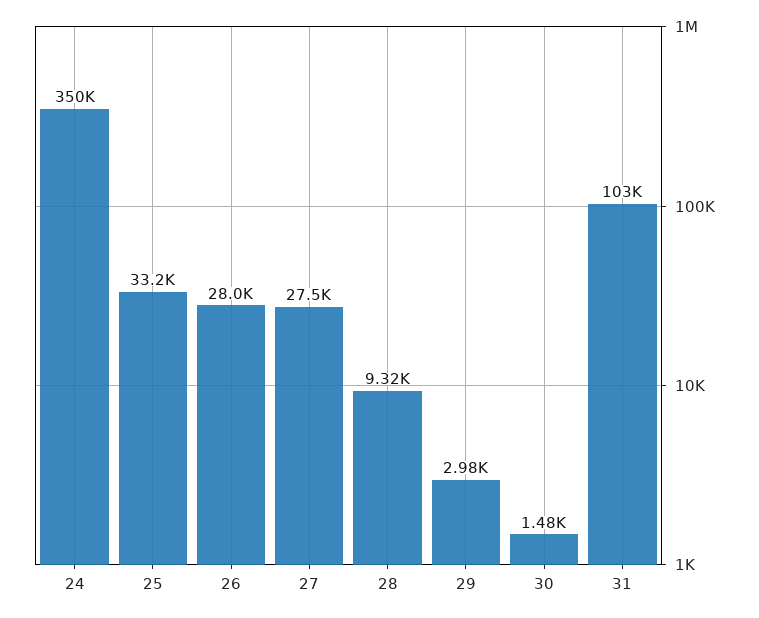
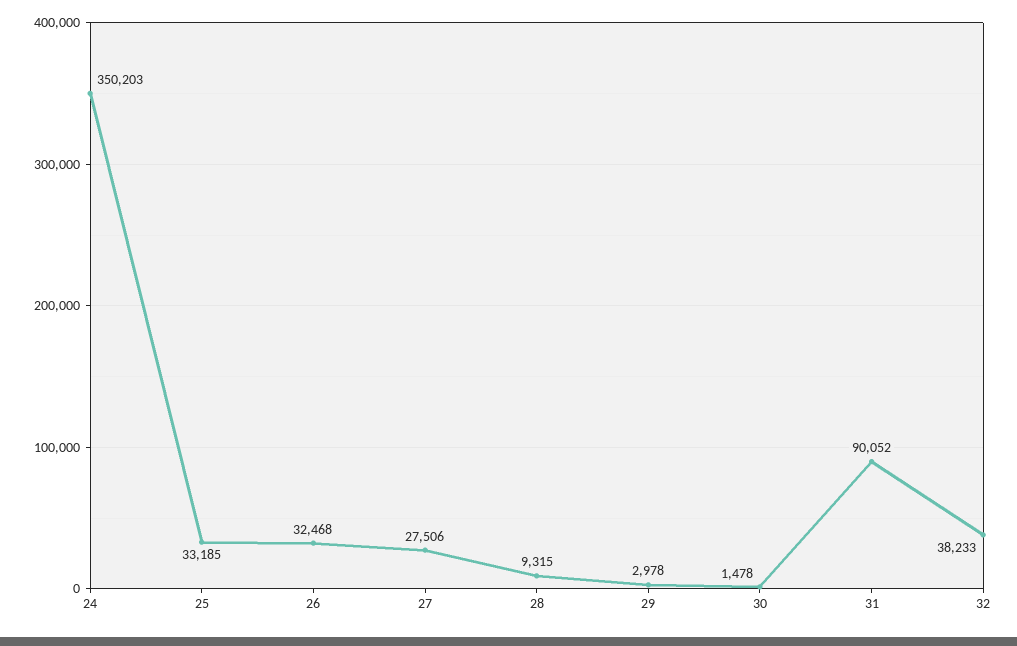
26: 28000 -> 32468
31: 103000 -> 90052
32: none -> 38233

